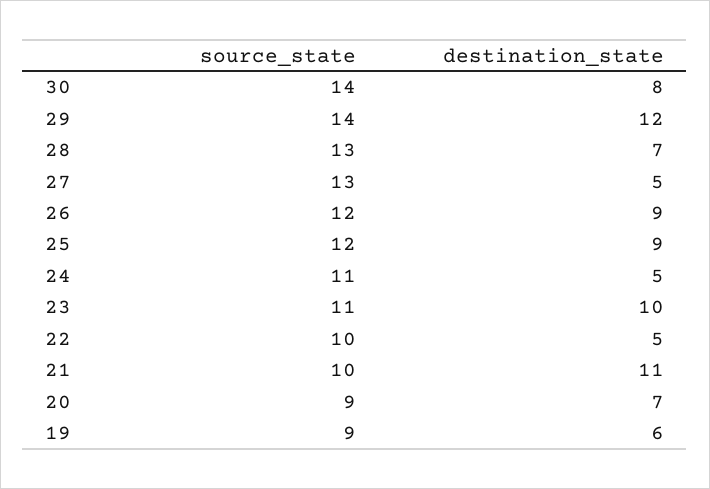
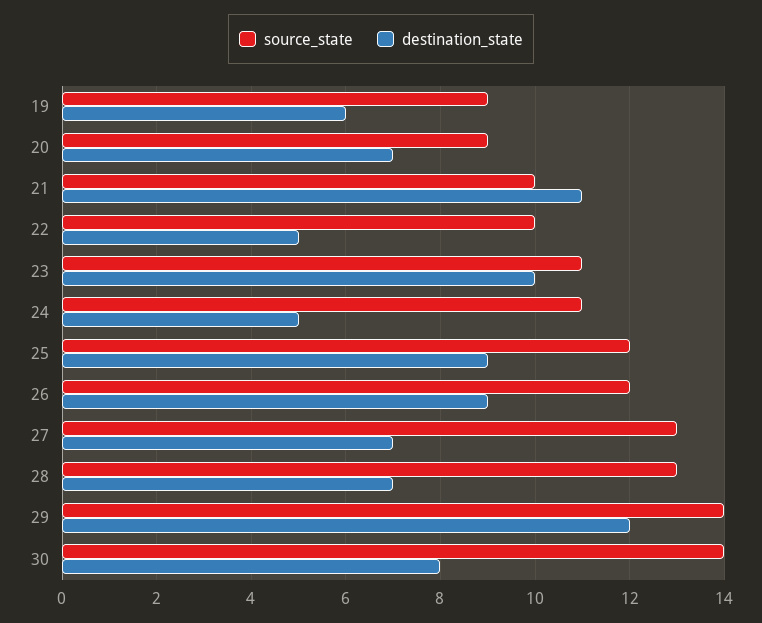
destination_state, 27: 5 -> 7

